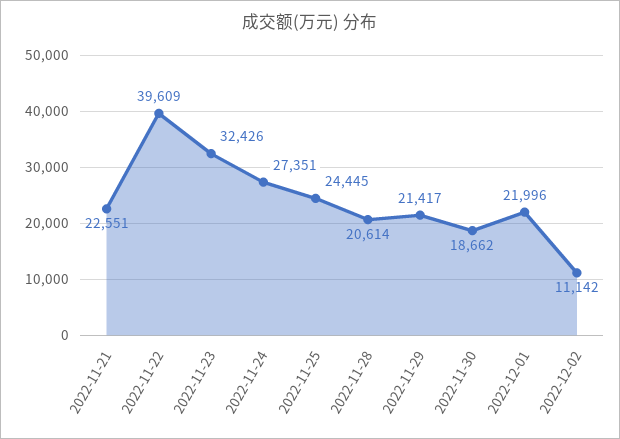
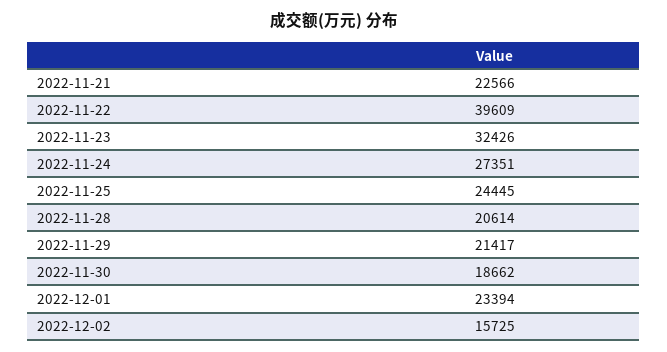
2022-11-21: 22551 -> 22566
2022-12-01: 21996 -> 23394
2022-12-02: 11142 -> 15725

